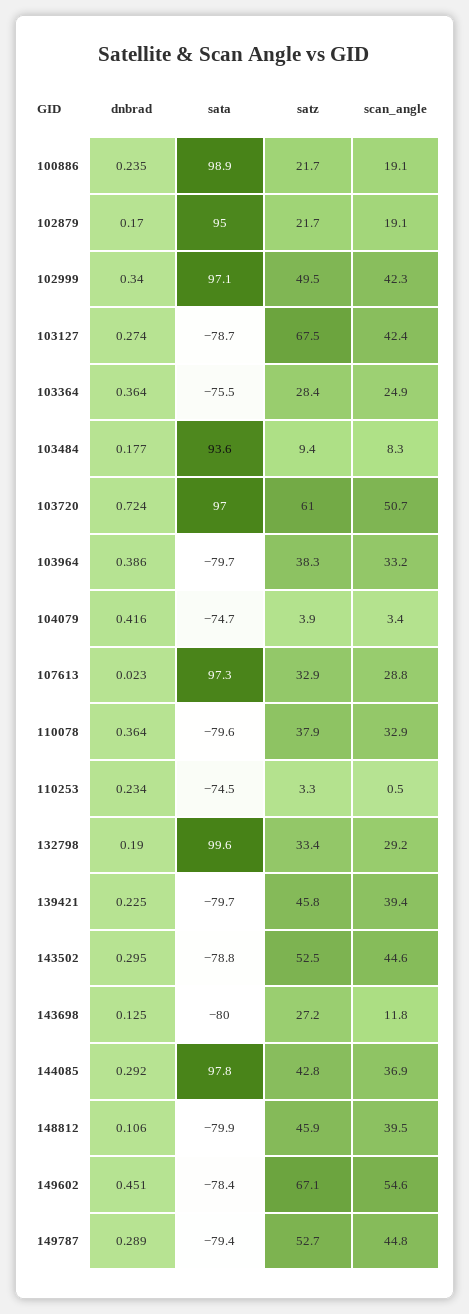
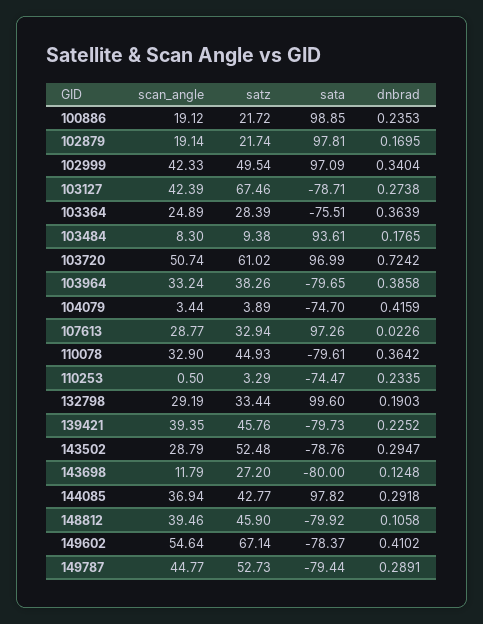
sata, 102879: 95 -> 97.81
satz, 110078: 37.9 -> 44.93
scan_angle, 143502: 44.6 -> 28.79
dnbrad, 149602: 0.451 -> 0.4102

